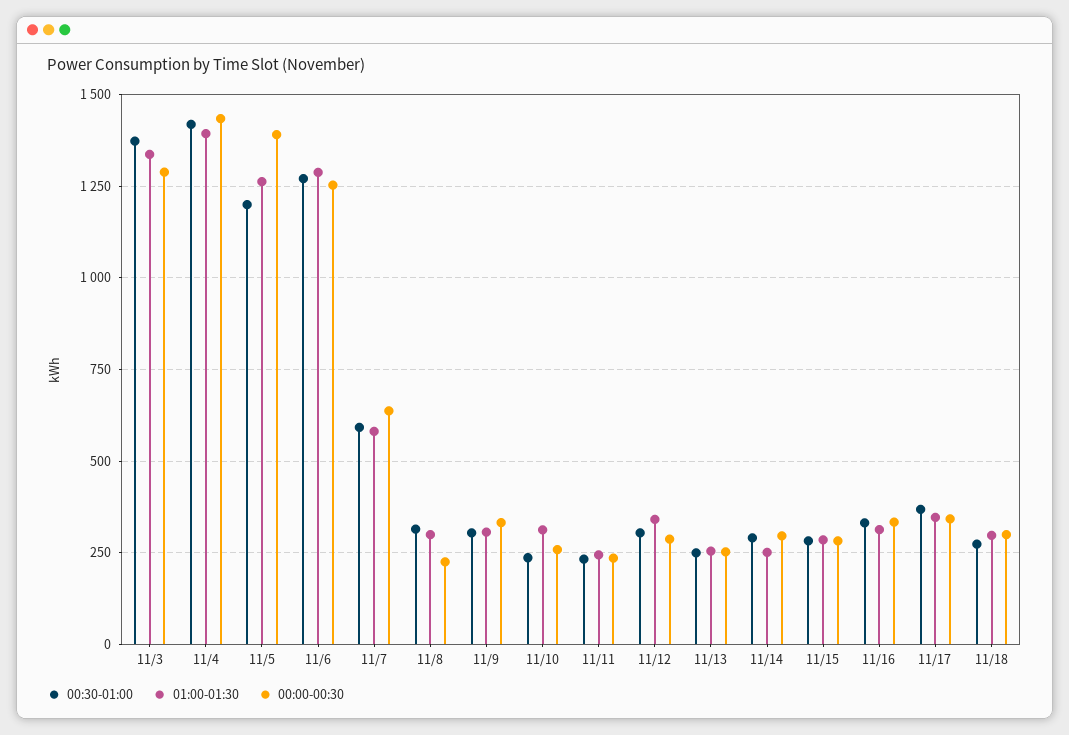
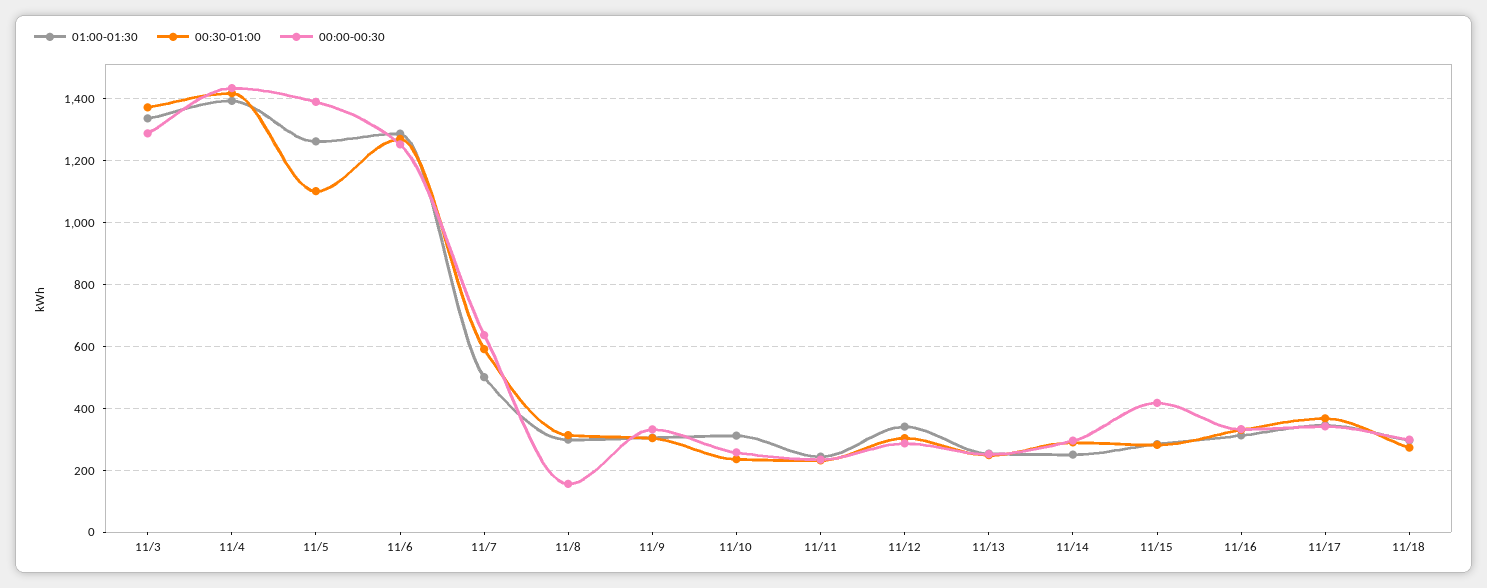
00:30-01:00, 11/5: 1200 -> 1100
01:00-01:30, 11/7: 575 -> 500
00:00-00:30, 11/8: 225 -> 160
00:00-00:30, 11/15: 275 -> 420

